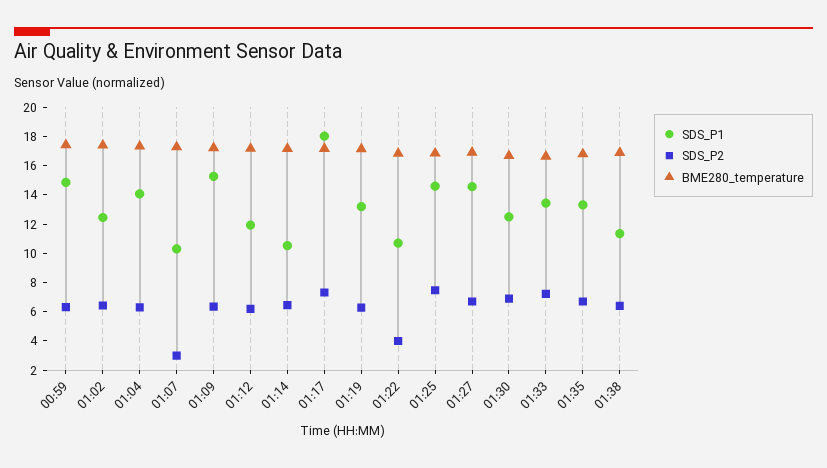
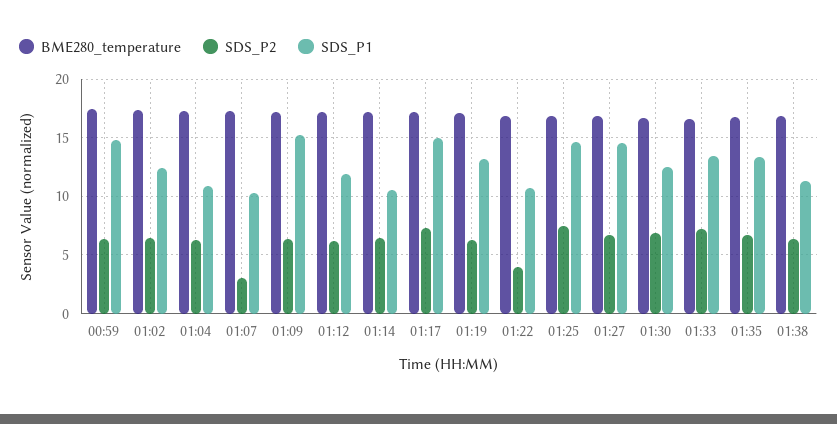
SDS_P1, 01:04: 14 -> 11
SDS_P1, 01:17: 18 -> 15

